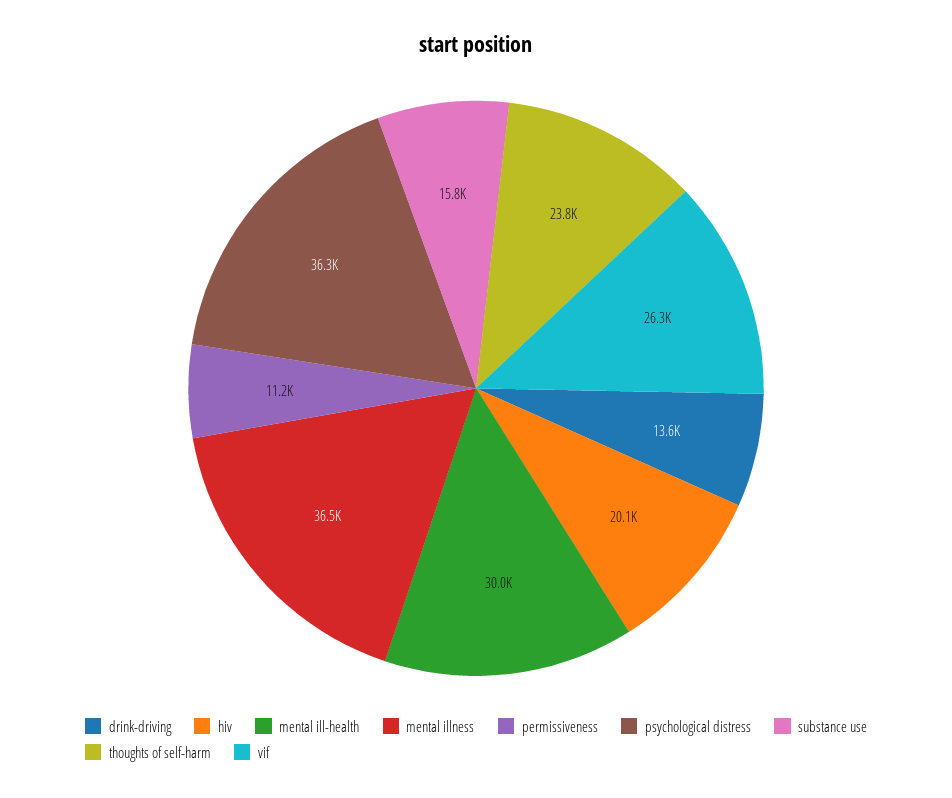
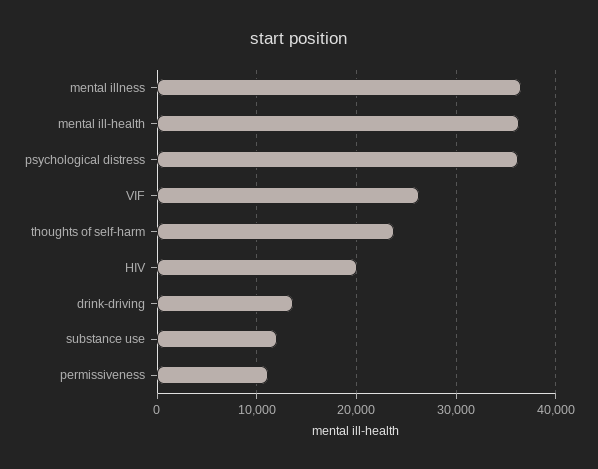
mental ill-health: 30000 -> 36000
substance use: 15800 -> 12000

